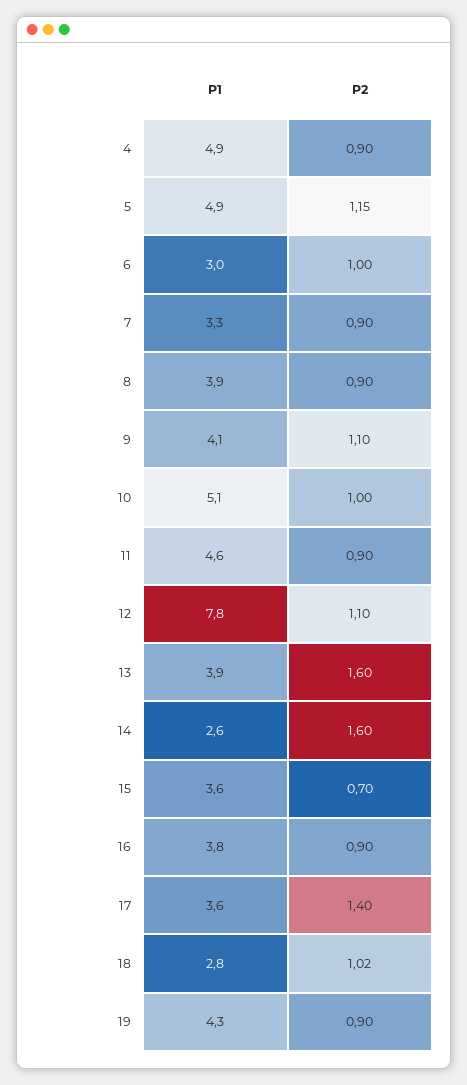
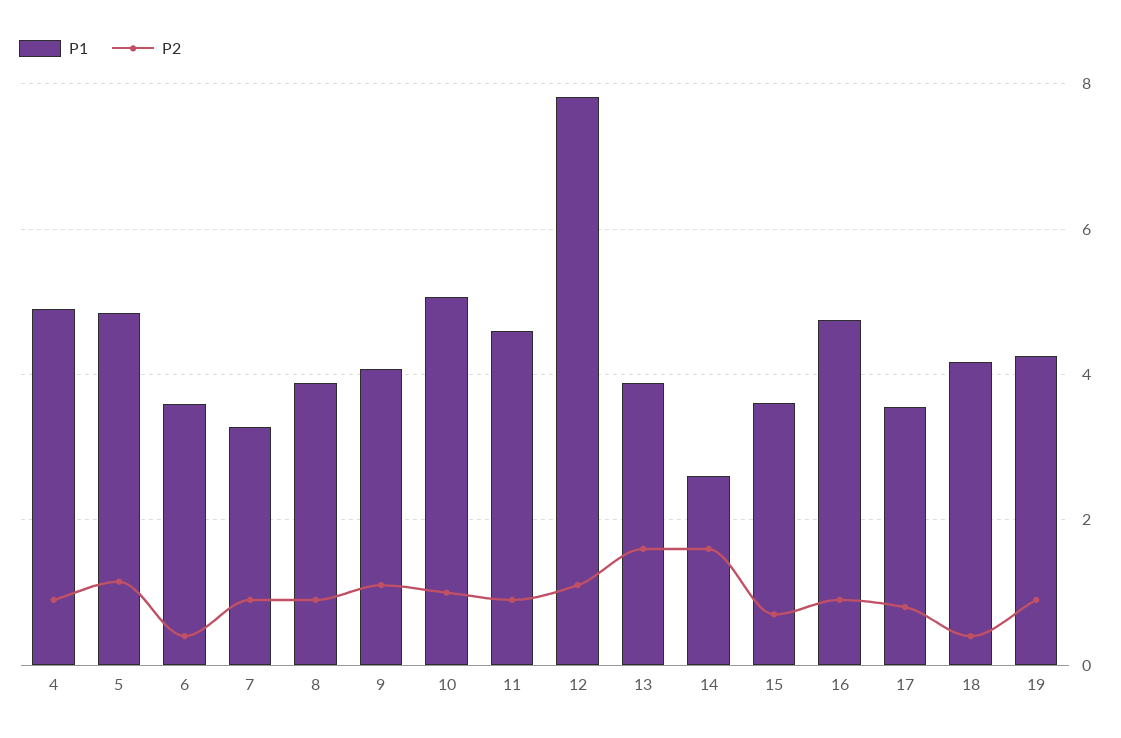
P1, 6: 3 -> 3.6
P2, 6: 1 -> 0.4
P1, 16: 3.8 -> 4.8
P2, 17: 1.4 -> 0.8
P1, 18: 2.8 -> 4.2
P2, 18: 1.02 -> 0.4

